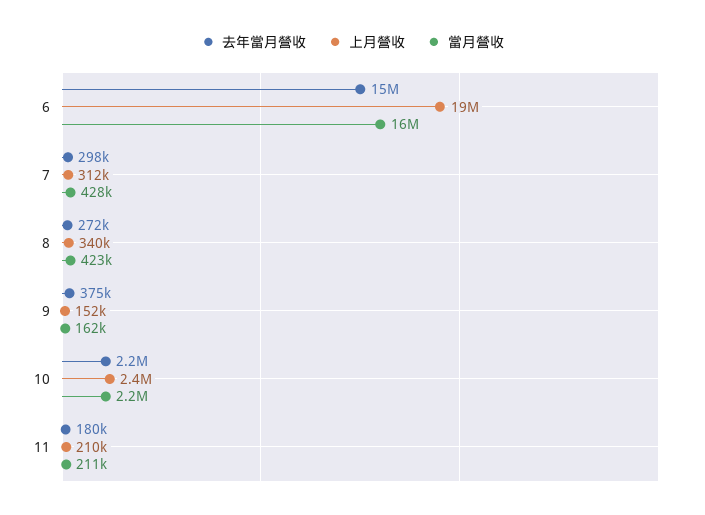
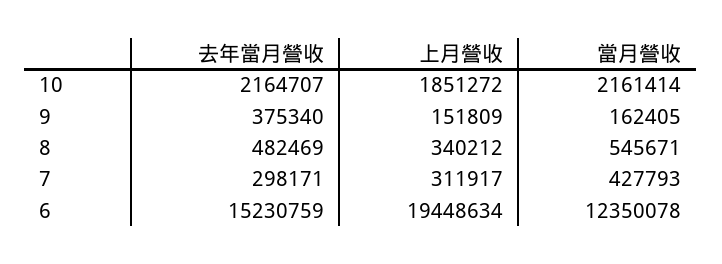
當月營收, 6: 16000000 -> 12350078
去年當月營收, 8: 272000 -> 482469
當月營收, 8: 423000 -> 545671
上月營收, 10: 2400000 -> 1851272
去年當月營收, 11: 180000 -> none
上月營收, 11: 210000 -> none
當月營收, 11: 211000 -> none

